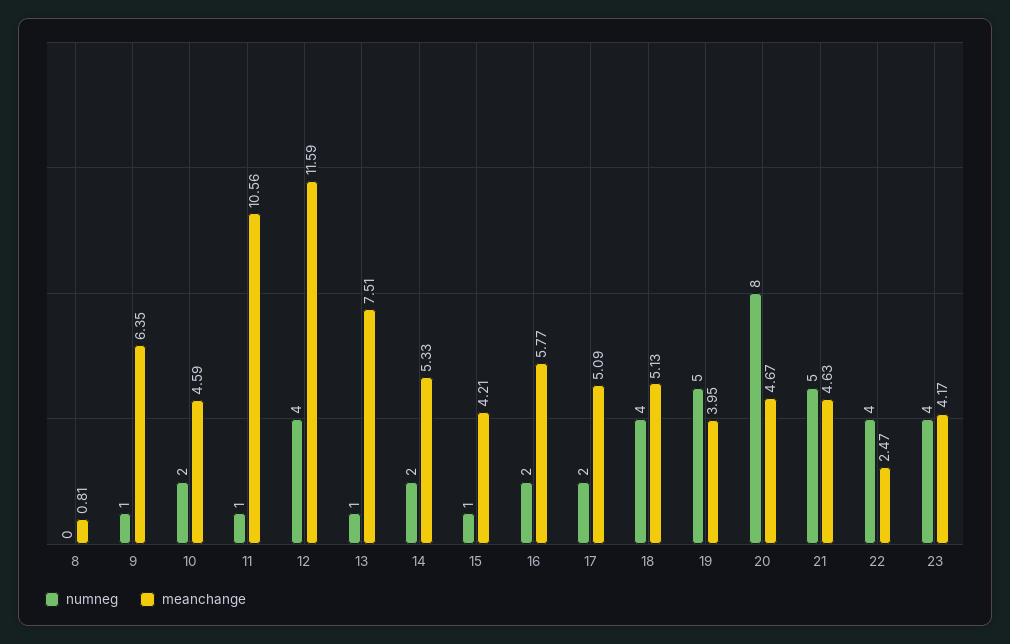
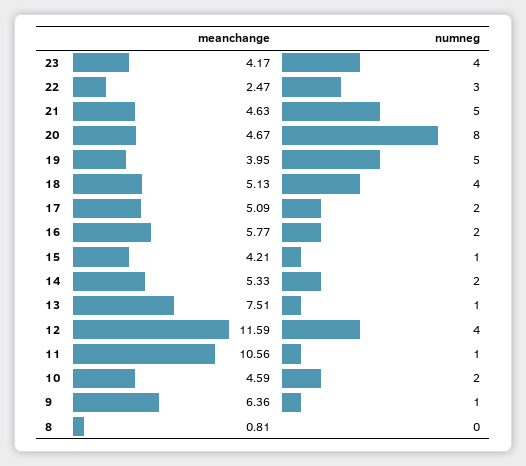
meanchange, 9: 6.35 -> 6.36
numneg, 22: 4 -> 3

